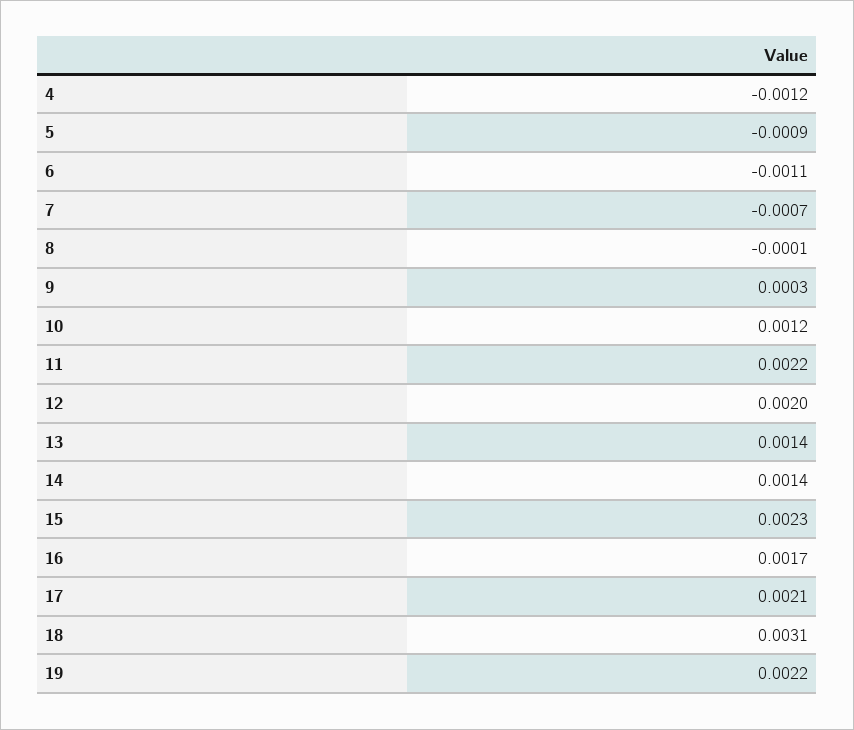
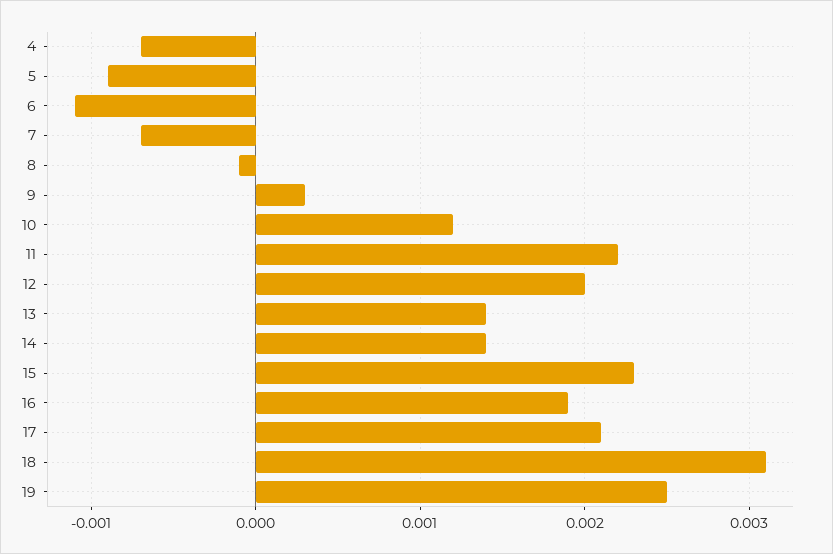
4: -0.0012 -> -0.0007
16: 0.0017 -> 0.0019
19: 0.0022 -> 0.0025

